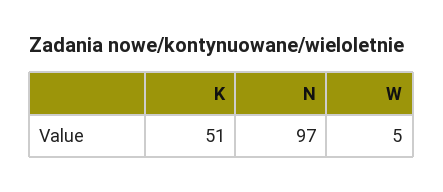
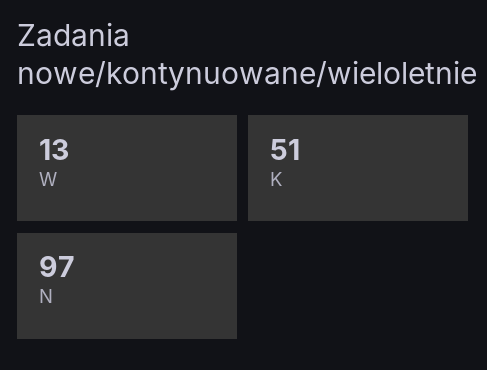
W: 5 -> 13

